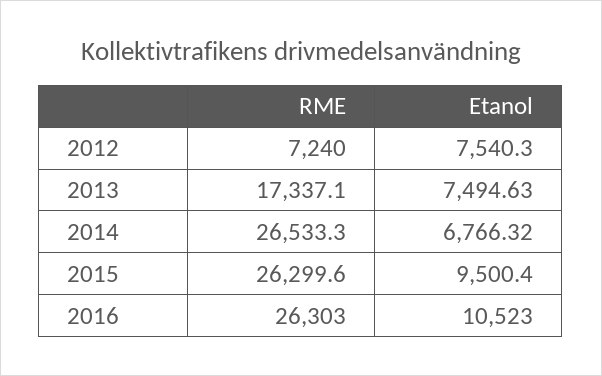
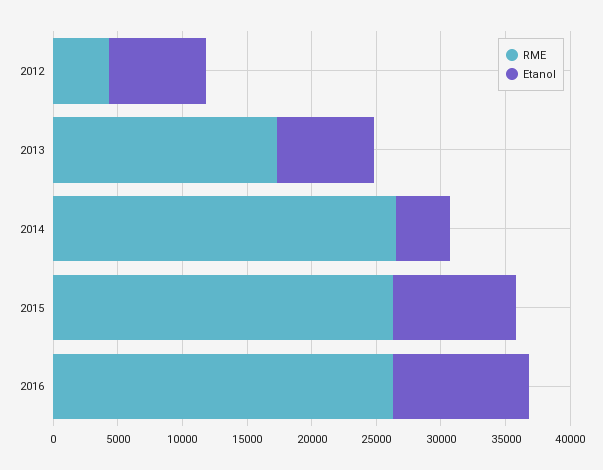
RME, 2012: 7240 -> 4000
Etanol, 2014: 6766.32 -> 4000

